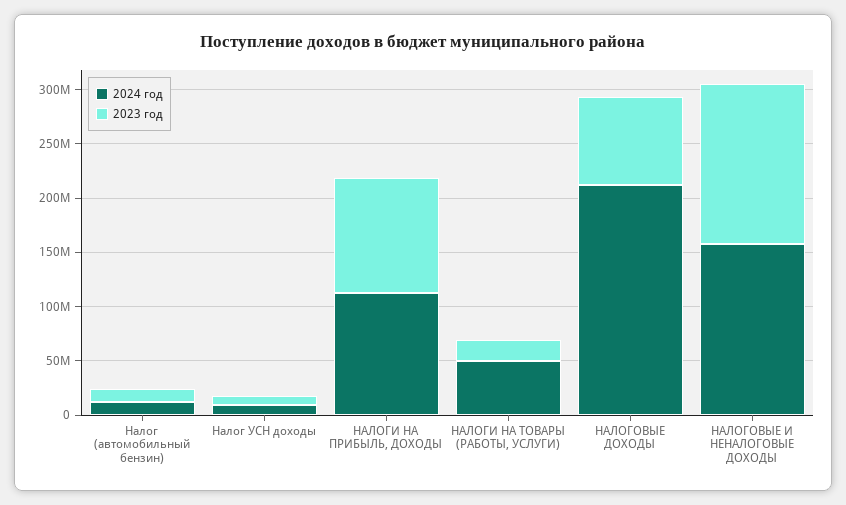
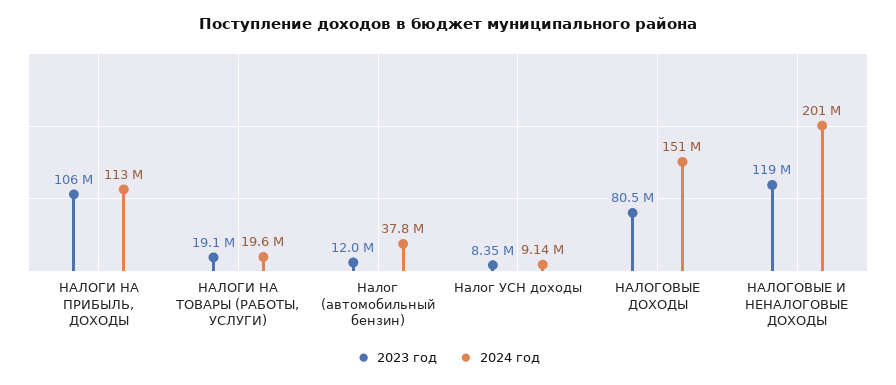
2024 год, Налог (автомобильный бензин): 10000000 -> 37800000
2024 год, НАЛОГИ НА ТОВАРЫ (РАБОТЫ, УСЛУГИ): 50000000 -> 19600000
2024 год, НАЛОГОВЫЕ ДОХОДЫ: 210000000 -> 151000000
2024 год, НАЛОГОВЫЕ И НЕНАЛОГОВЫЕ ДОХОДЫ: 160000000 -> 201000000
2023 год, НАЛОГОВЫЕ И НЕНАЛОГОВЫЕ ДОХОДЫ: 150000000 -> 119000000

